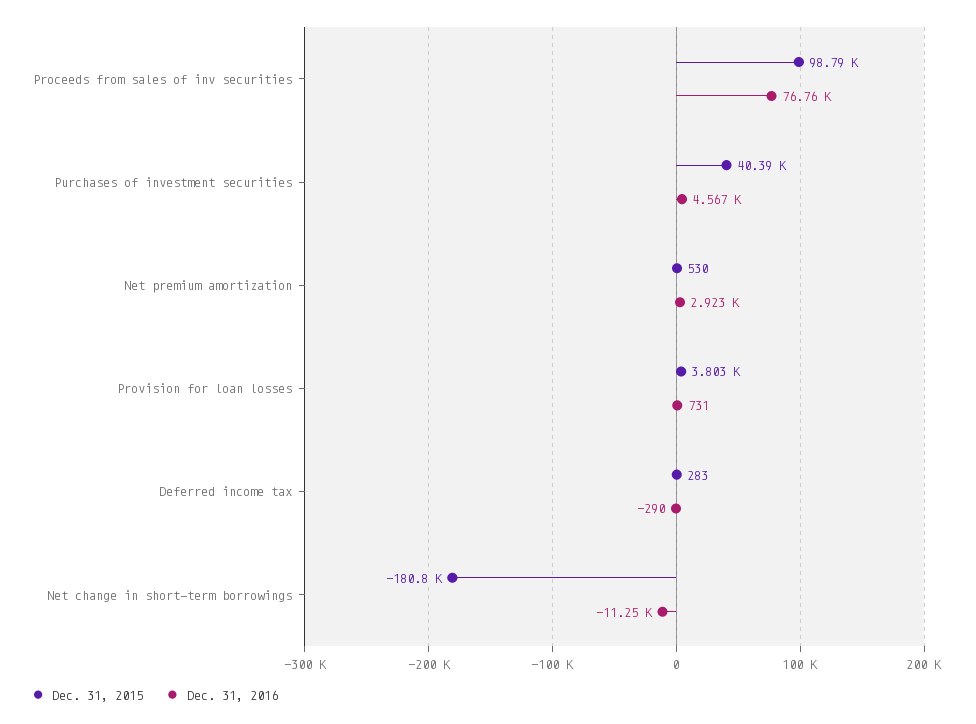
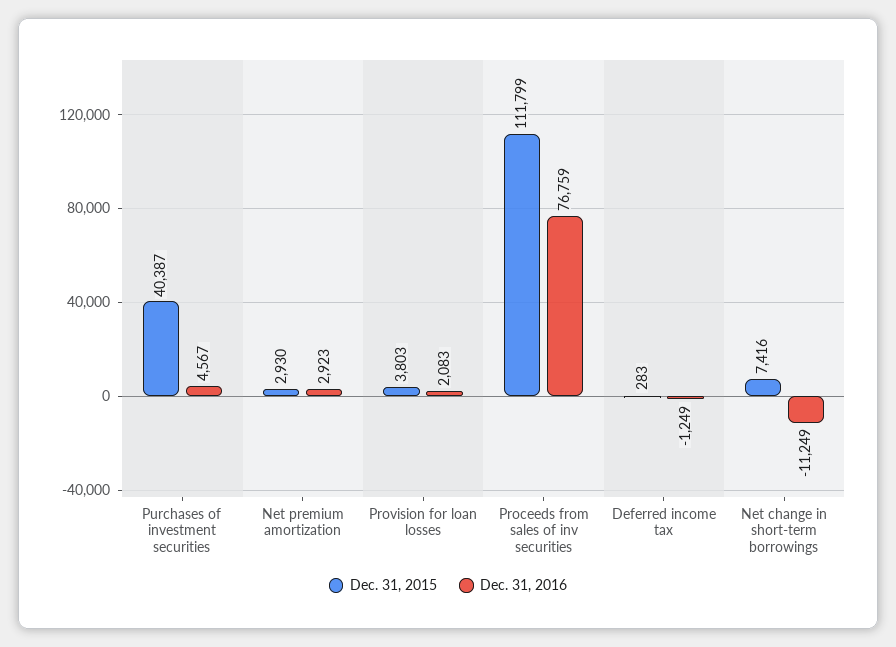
Dec. 31, 2015, Proceeds from sales of inv securities: 98790 -> 111799
Dec. 31, 2015, Net premium amortization: 530 -> 2930
Dec. 31, 2016, Provision for loan losses: 731 -> 2083
Dec. 31, 2016, Deferred income tax: -290 -> -1249
Dec. 31, 2015, Net change in short-term borrowings: -180800 -> 7416

